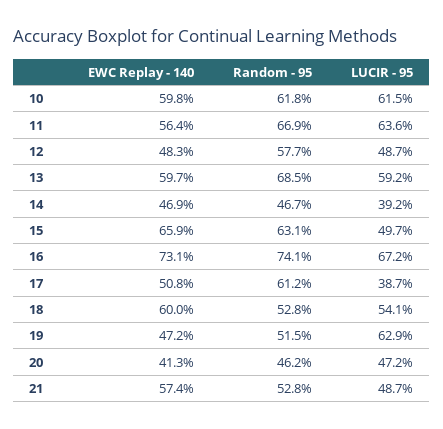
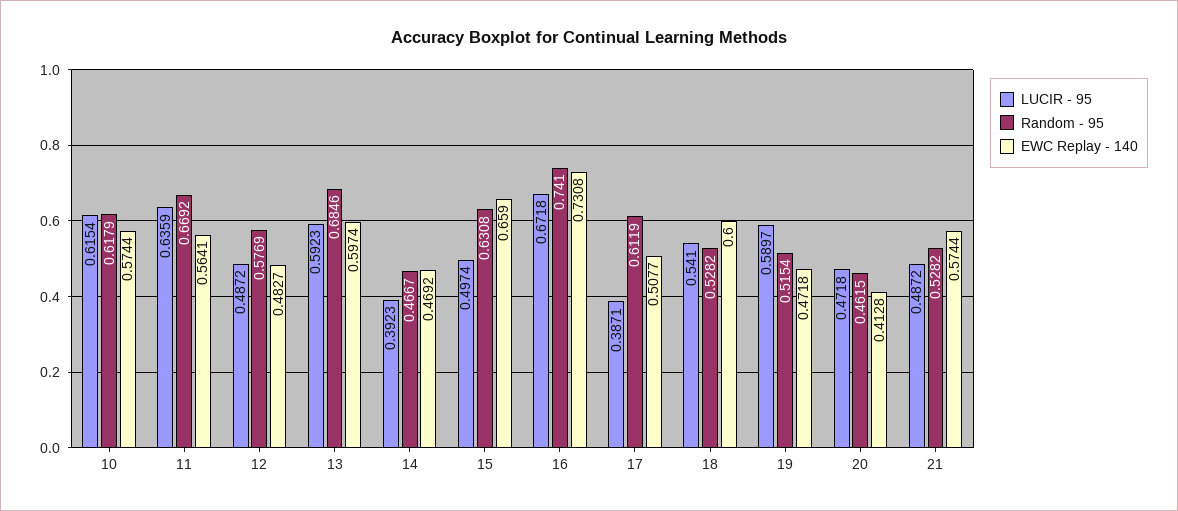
EWC Replay - 140, 10: 0.598 -> 0.5744
LUCIR - 95, 19: 0.629 -> 0.5897

